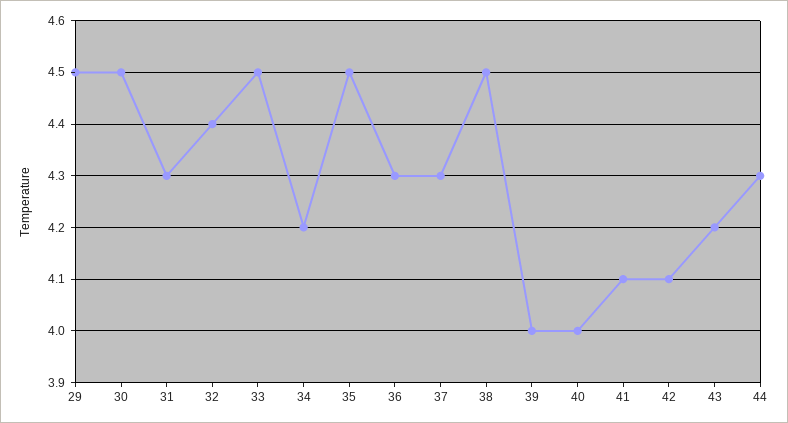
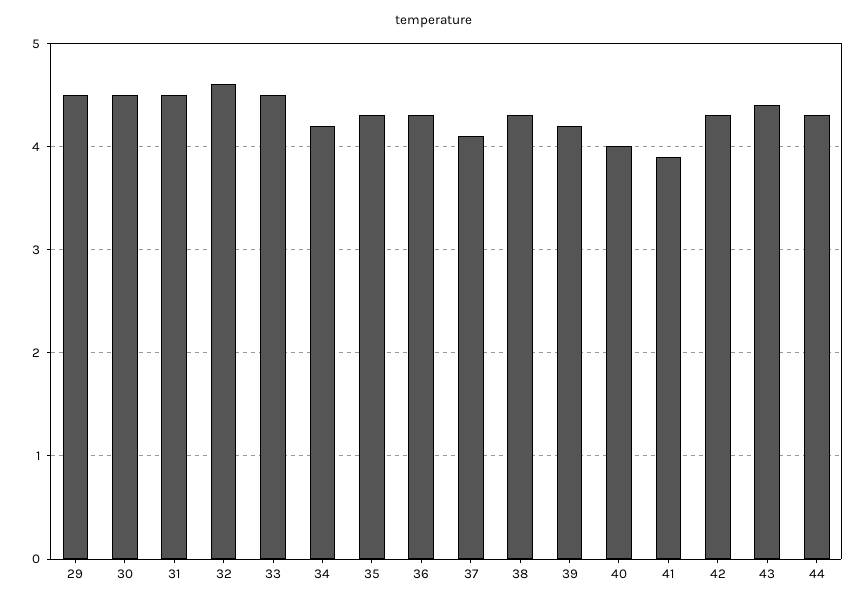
31: 4.3 -> 4.5
32: 4.4 -> 4.6
35: 4.5 -> 4.3
37: 4.3 -> 4.1
38: 4.5 -> 4.3
39: 4 -> 4.2
41: 4.1 -> 3.9
42: 4.1 -> 4.3
43: 4.2 -> 4.4

